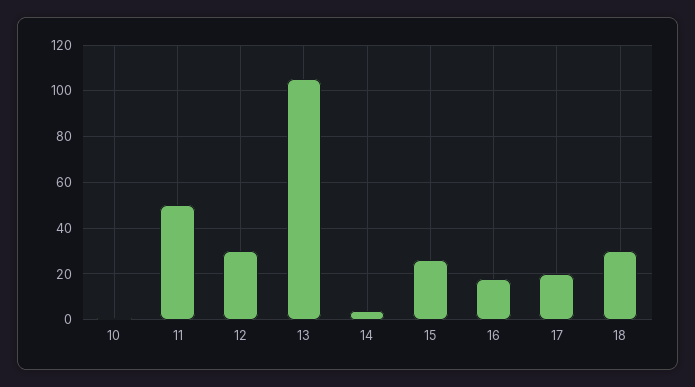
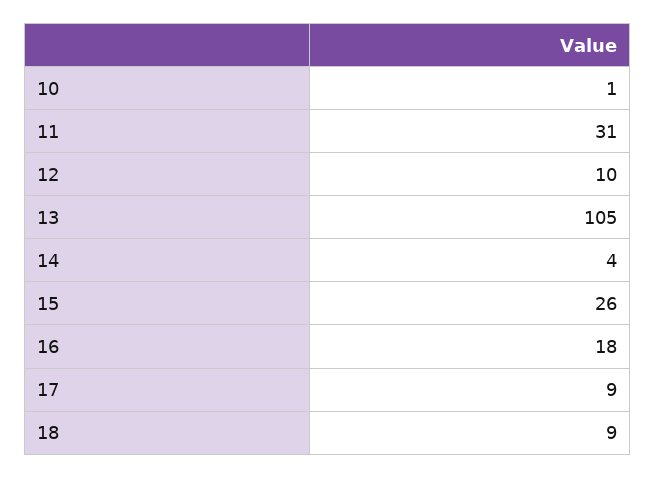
11: 50 -> 31
12: 30 -> 10
17: 20 -> 9
18: 30 -> 9

